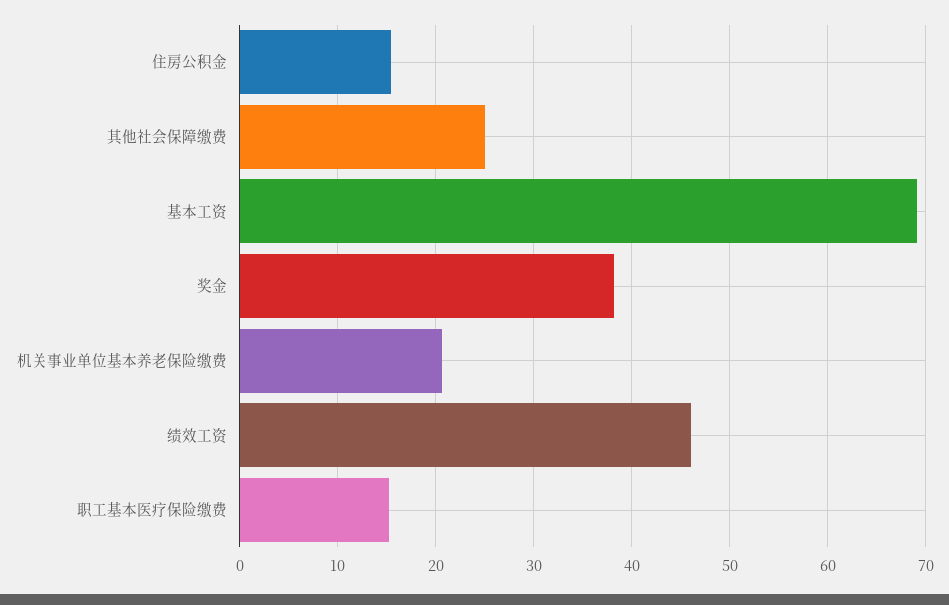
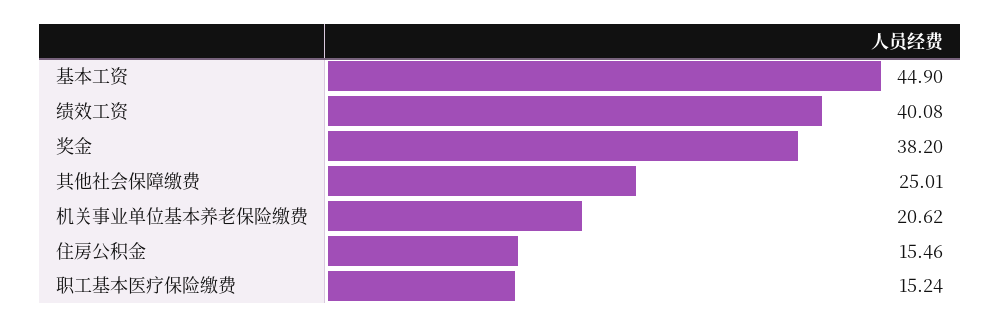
基本工资: 69 -> 44.9
绩效工资: 46 -> 40.08

